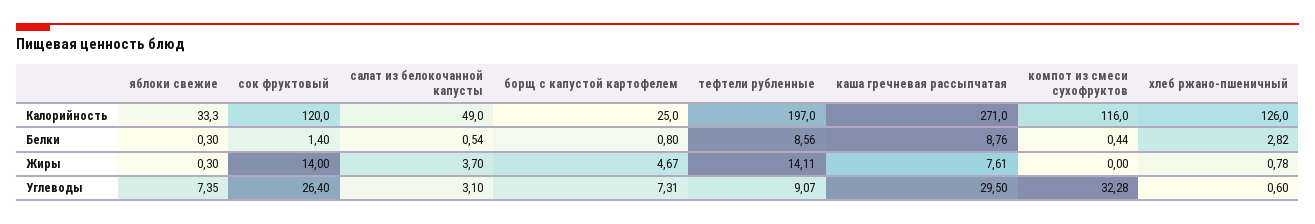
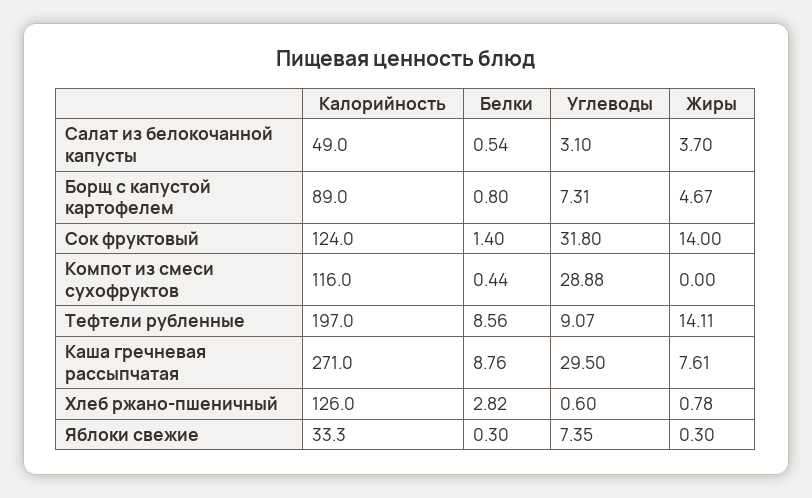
сок фруктовый, Калорийность: 120 -> 124
борщ с капустой картофелем, Калорийность: 25 -> 89
сок фруктовый, Углеводы: 26.4 -> 31.8
компот из смеси сухофруктов, Углеводы: 32.28 -> 28.88

